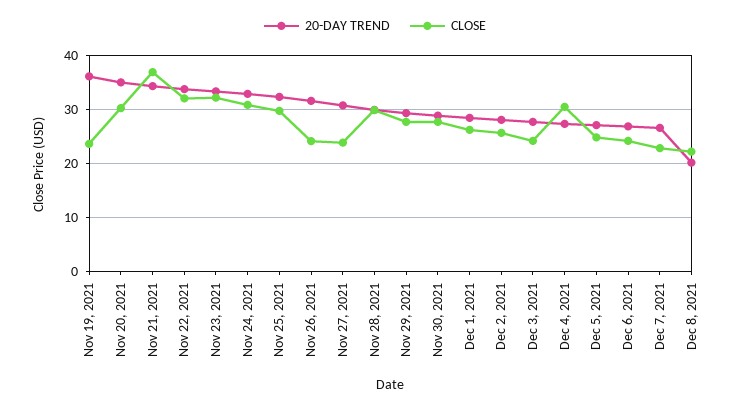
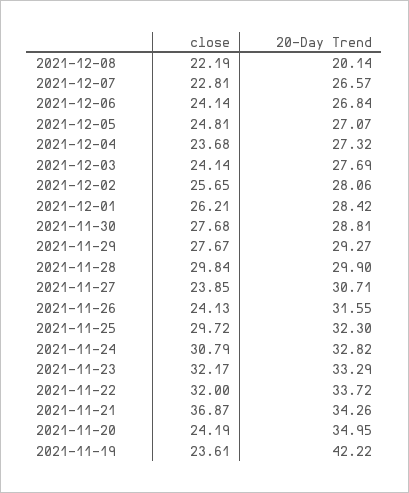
20-DAY TREND, Nov 19, 2021: 36 -> 42.22
CLOSE, Nov 20, 2021: 30 -> 24.19
CLOSE, Dec 4, 2021: 30 -> 23.68

